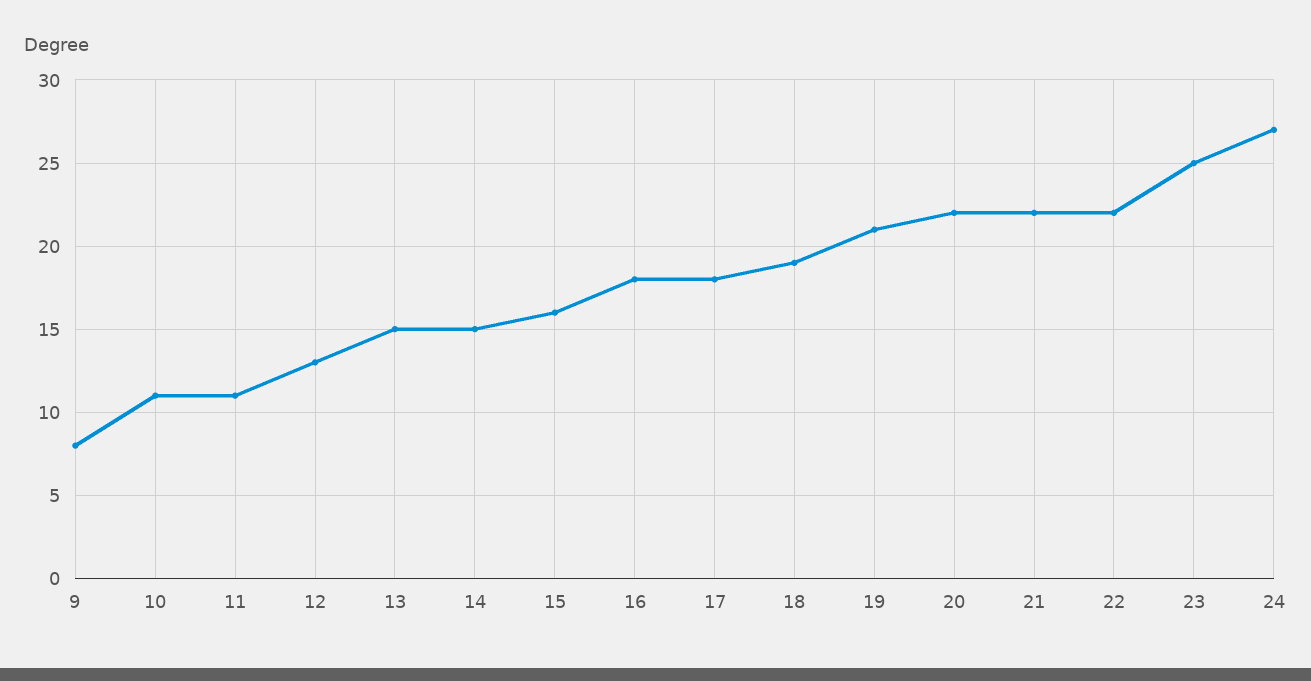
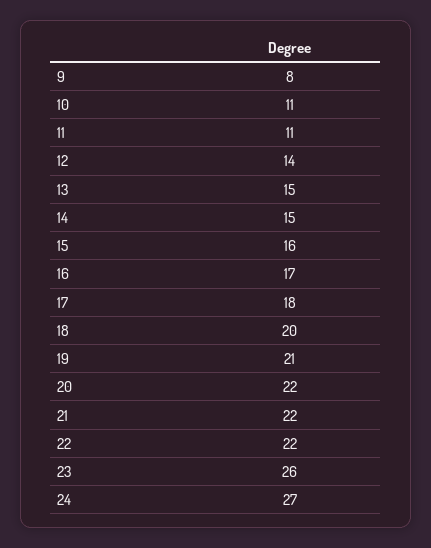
12: 13 -> 14
16: 18 -> 17
18: 19 -> 20
23: 25 -> 26

